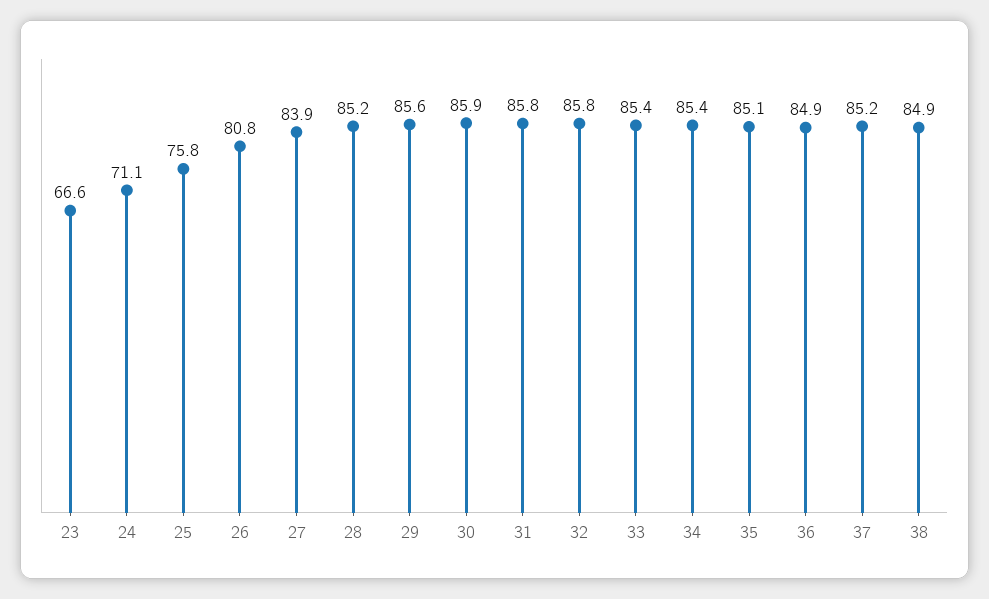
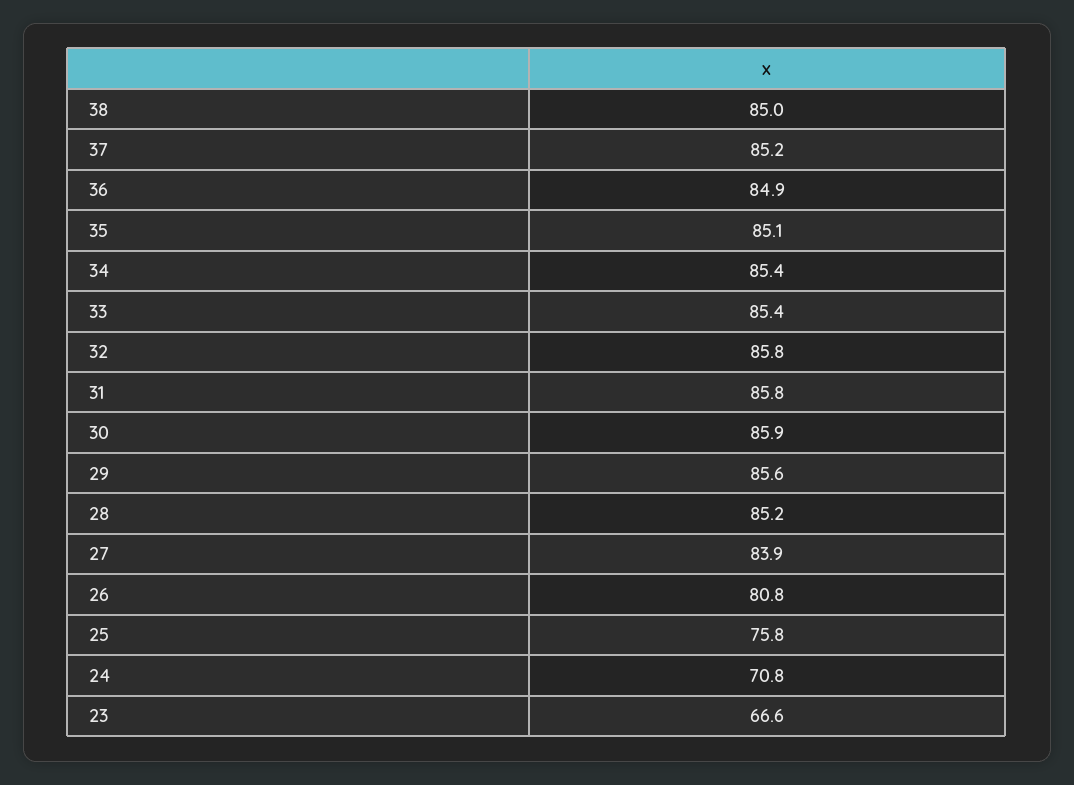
24: 71.1 -> 70.8
38: 84.9 -> 85

